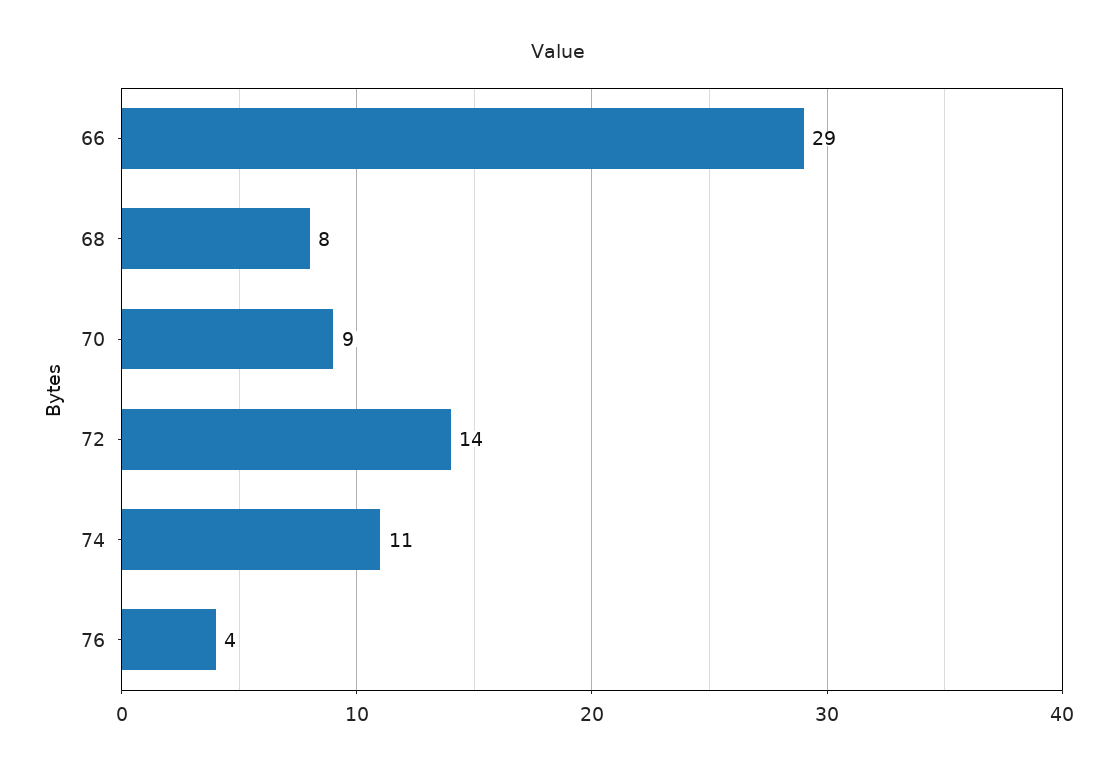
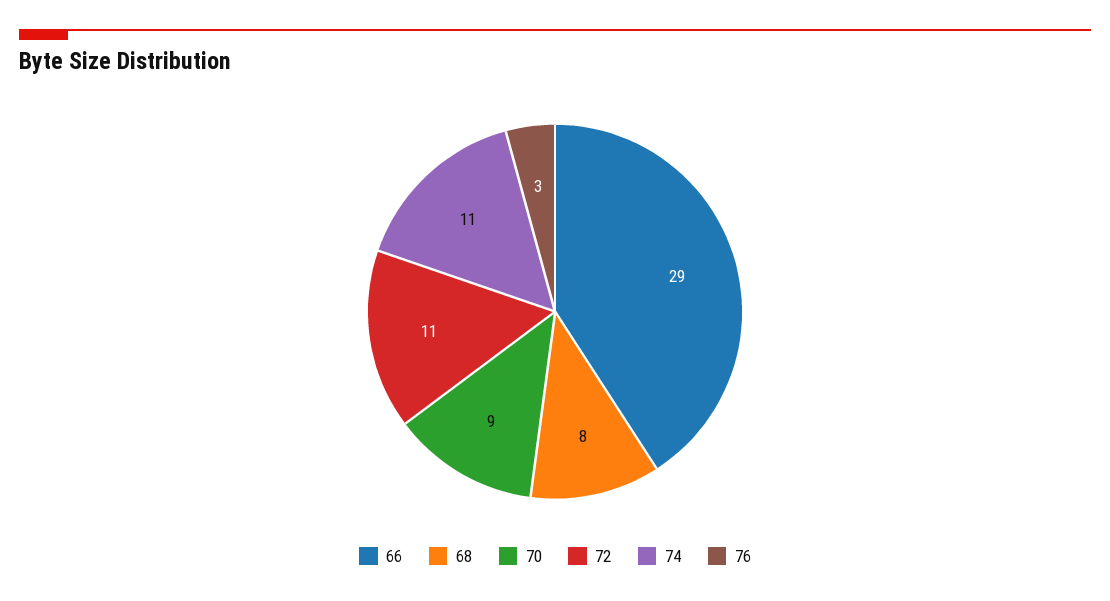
72: 14 -> 11
76: 4 -> 3

